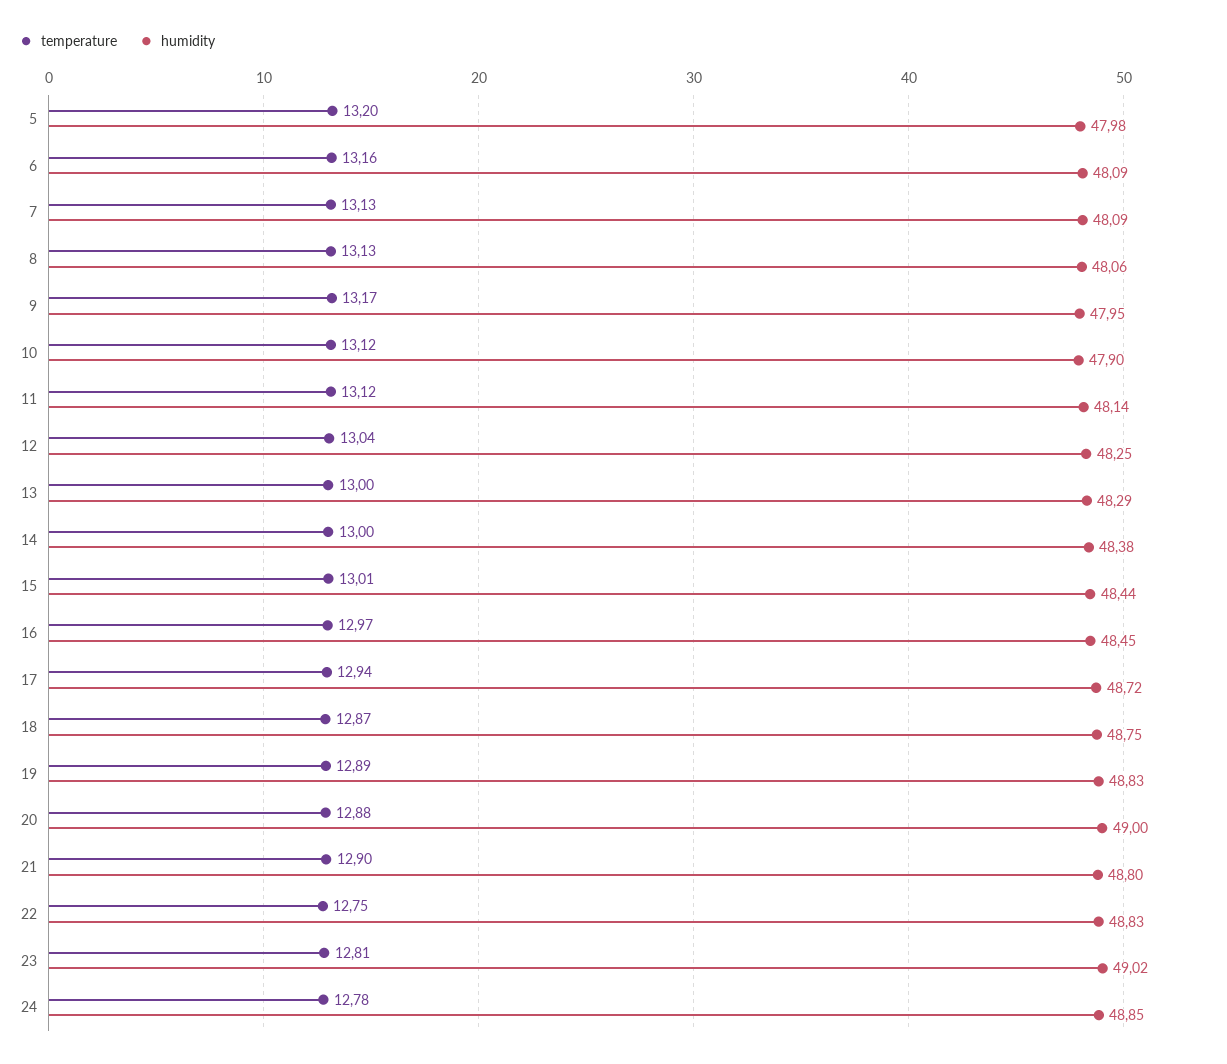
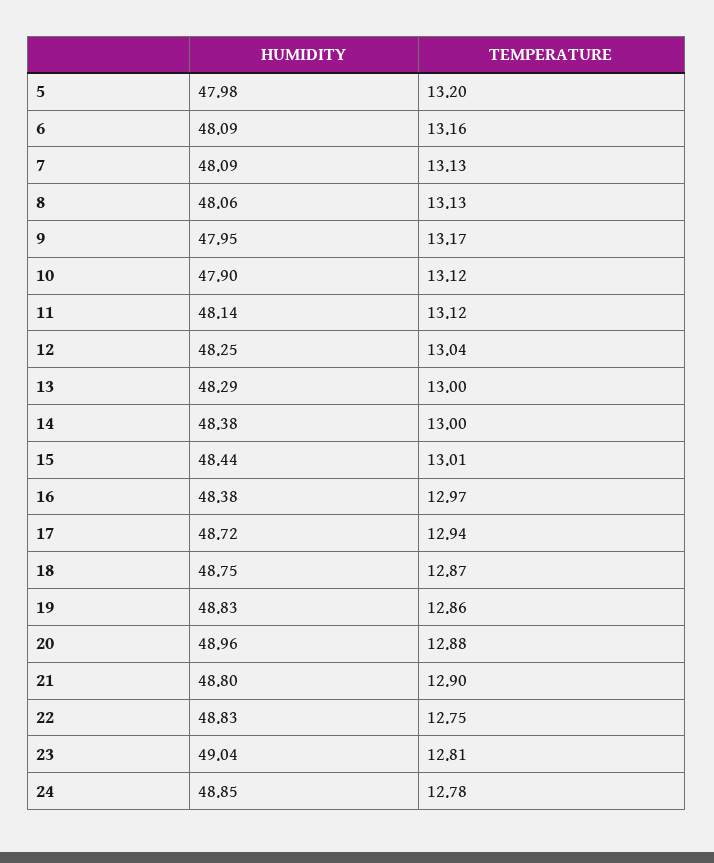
humidity, 16: 48.45 -> 48.38
temperature, 19: 12.89 -> 12.86
humidity, 20: 49 -> 48.96
humidity, 23: 49.02 -> 49.04

